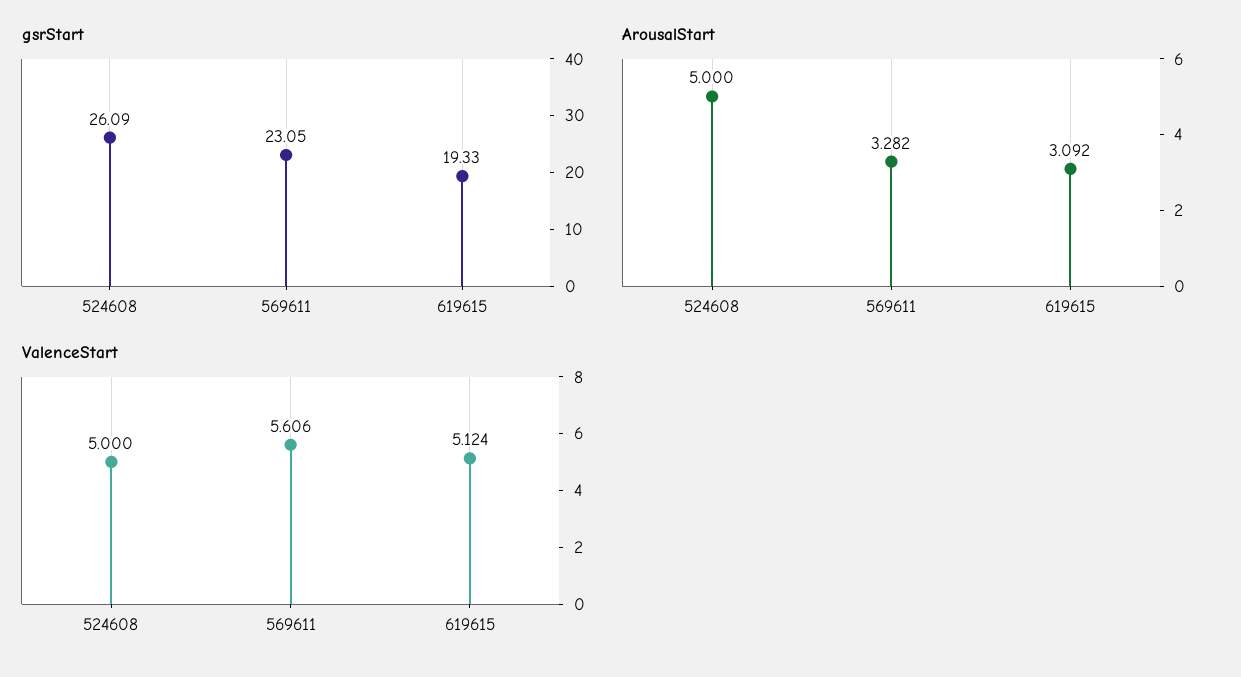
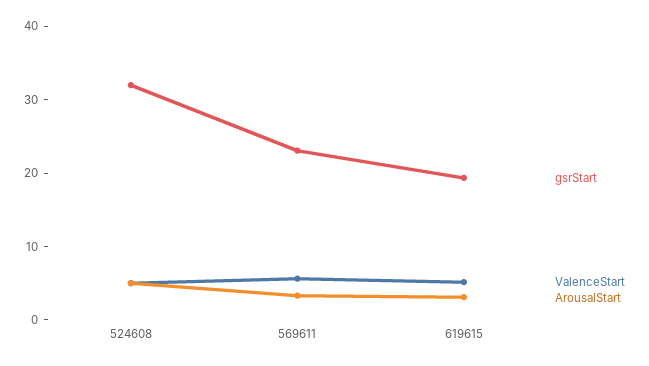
gsrStart, 524608: 26.09 -> 32

